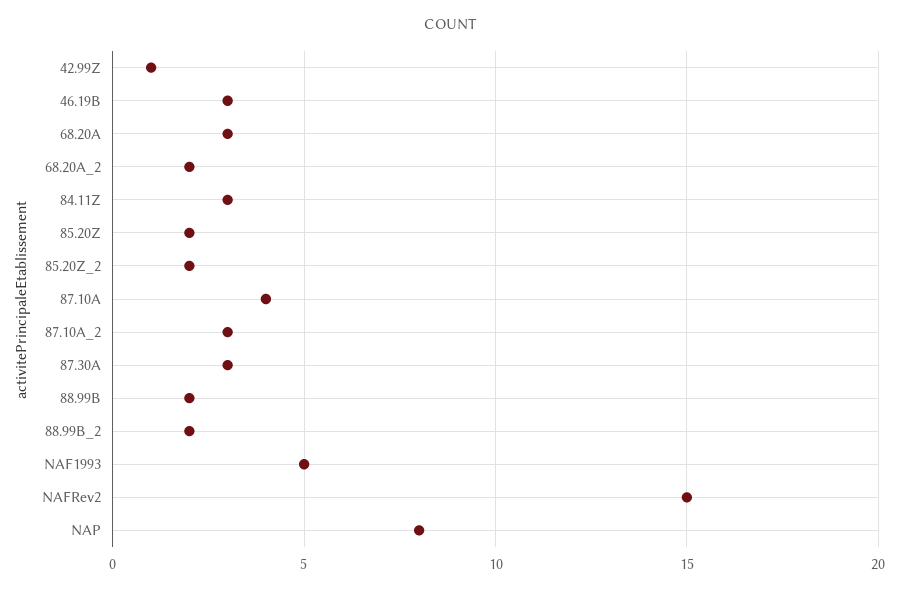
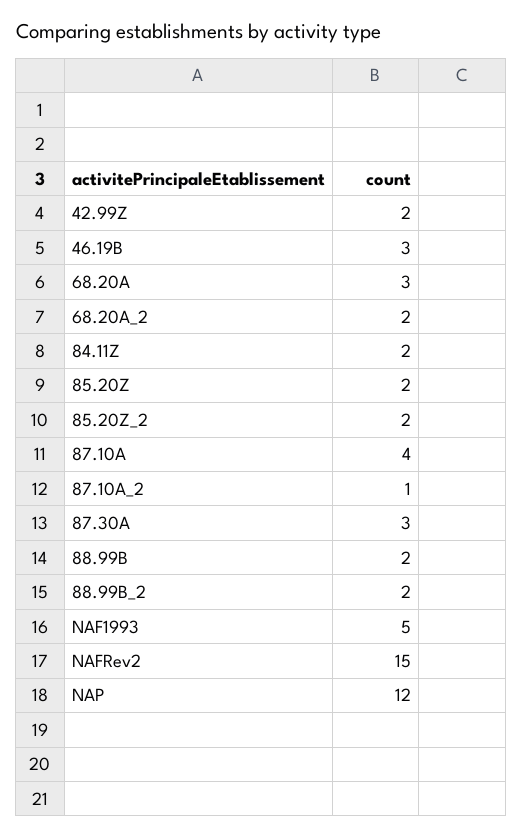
42.99Z: 1 -> 2
84.11Z: 3 -> 2
87.10A_2: 3 -> 1
NAP: 8 -> 12

